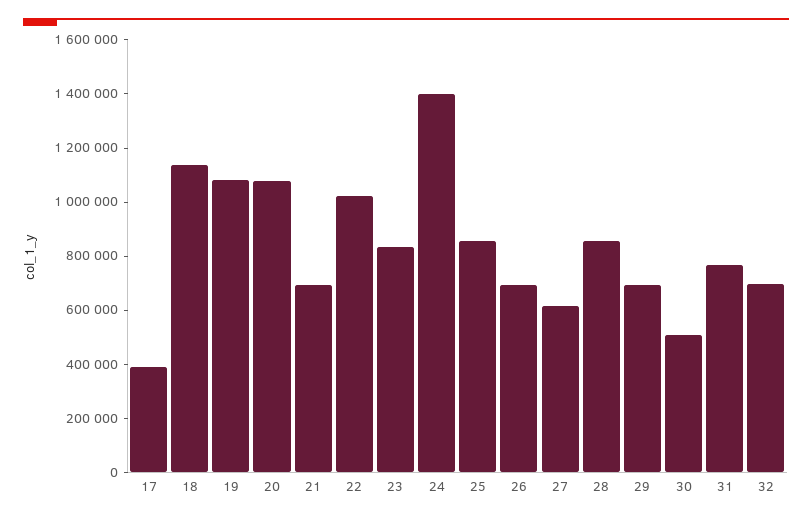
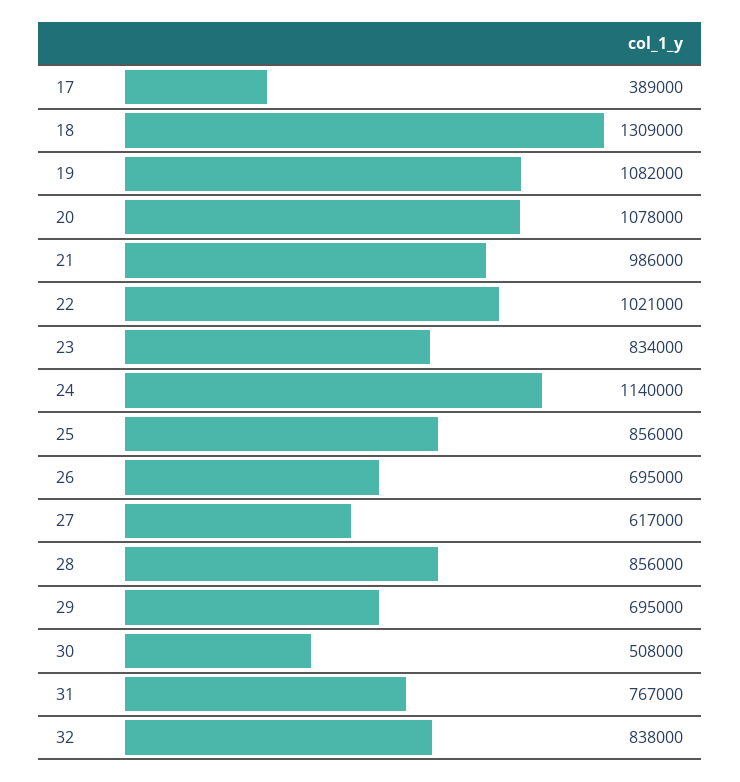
18: 1150000 -> 1309000
21: 700000 -> 986000
24: 1400000 -> 1140000
32: 700000 -> 838000

